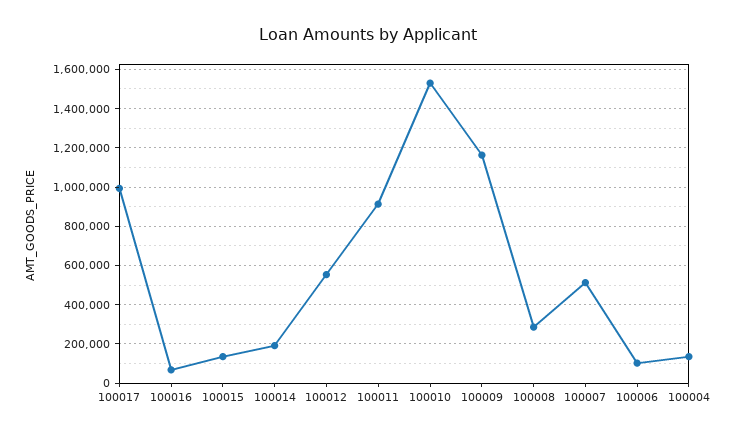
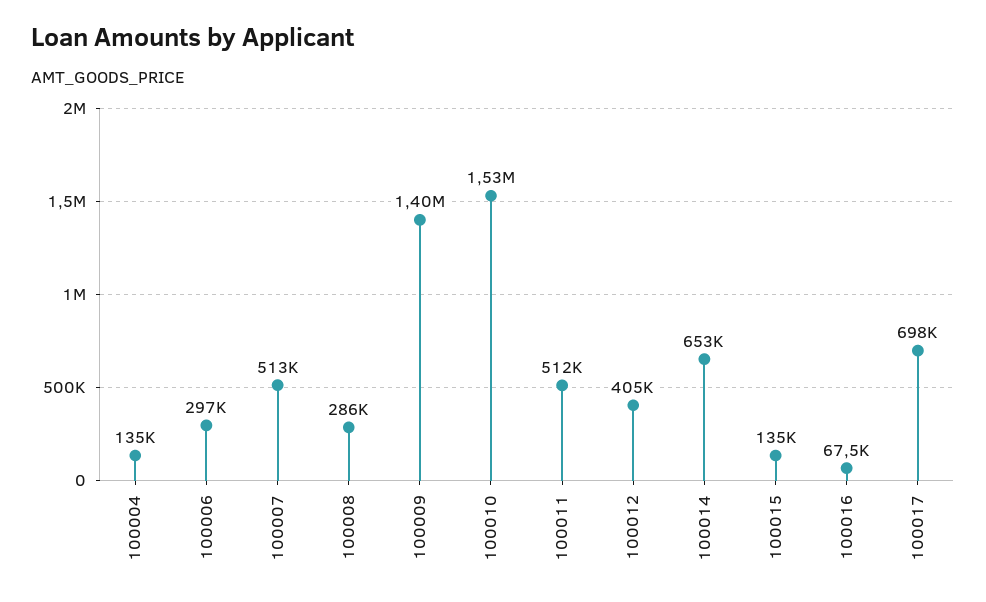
100017: 1000000 -> 698000
100014: 200000 -> 653000
100012: 550000 -> 405000
100011: 900000 -> 512000
100009: 1150000 -> 1400000
100006: 100000 -> 297000

